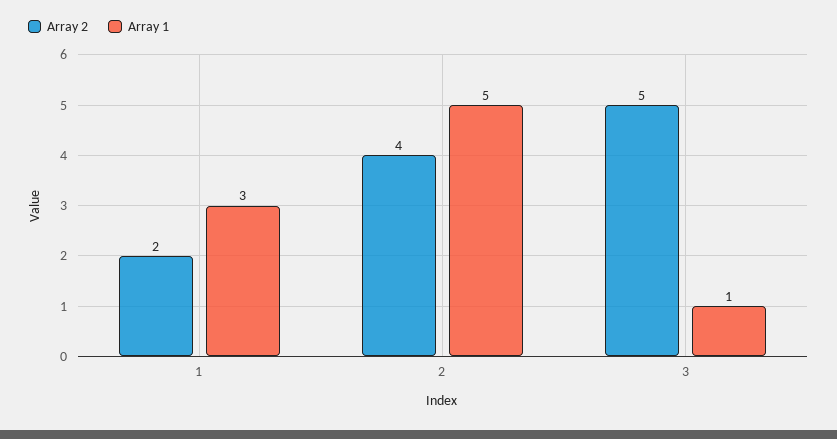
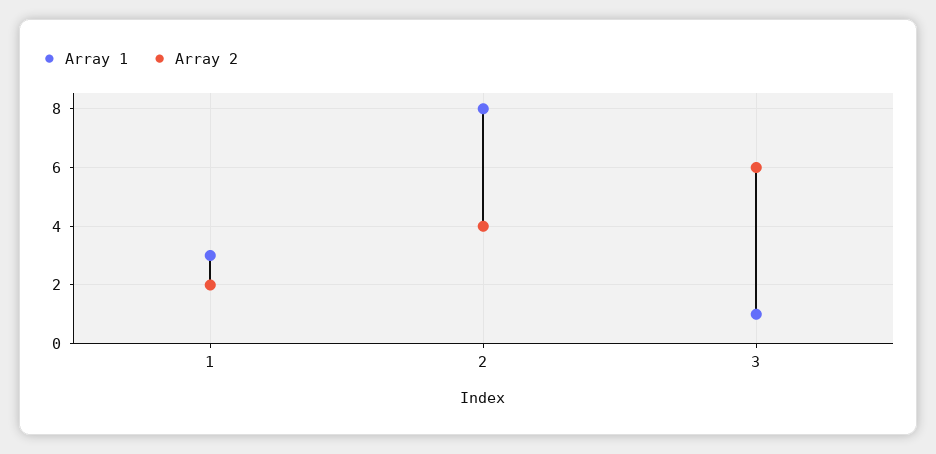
Array 1, 2: 5 -> 8
Array 2, 3: 5 -> 6

